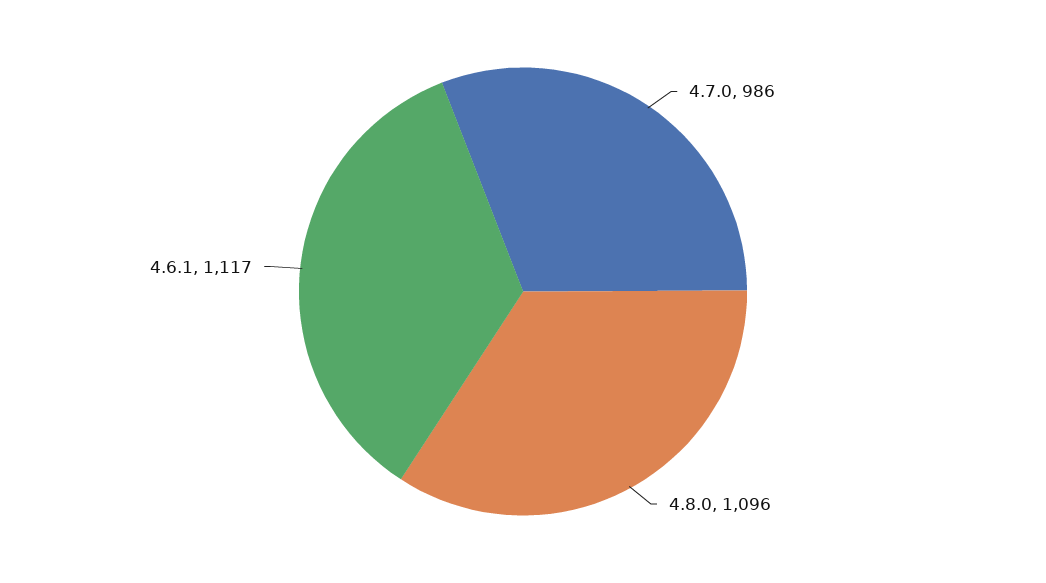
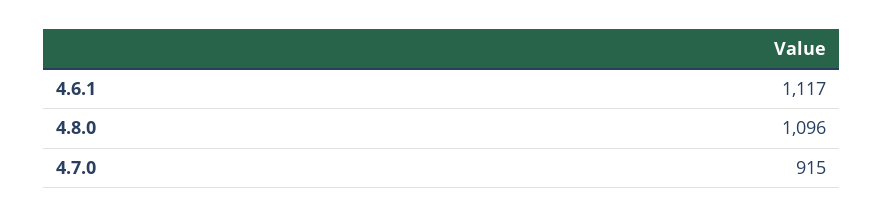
4.7.0: 986 -> 915

